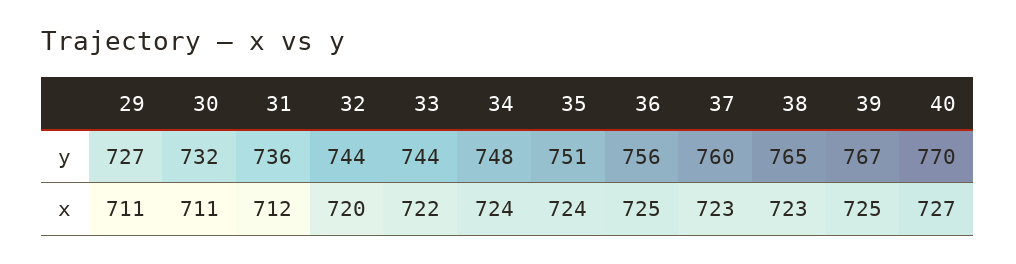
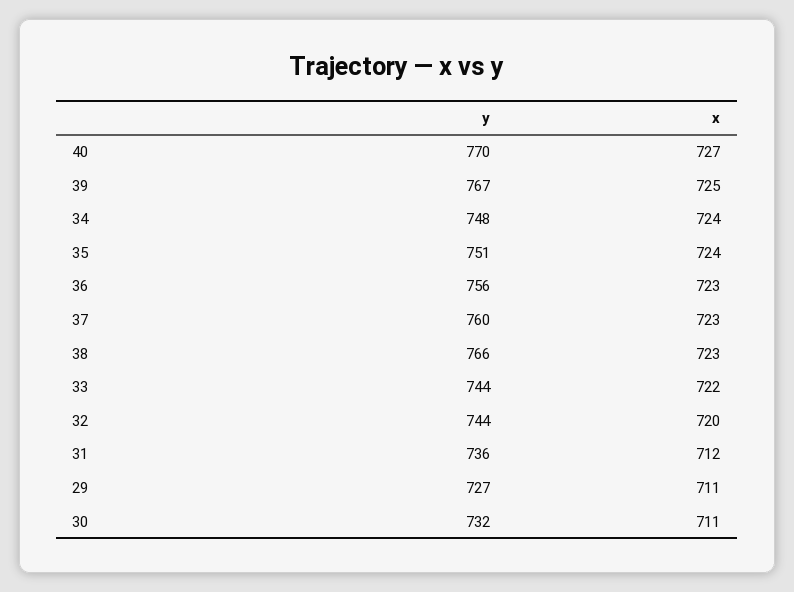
38, y: 765 -> 766
36, x: 725 -> 723

